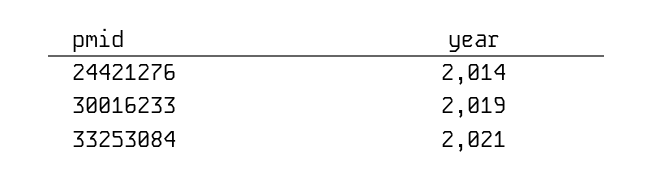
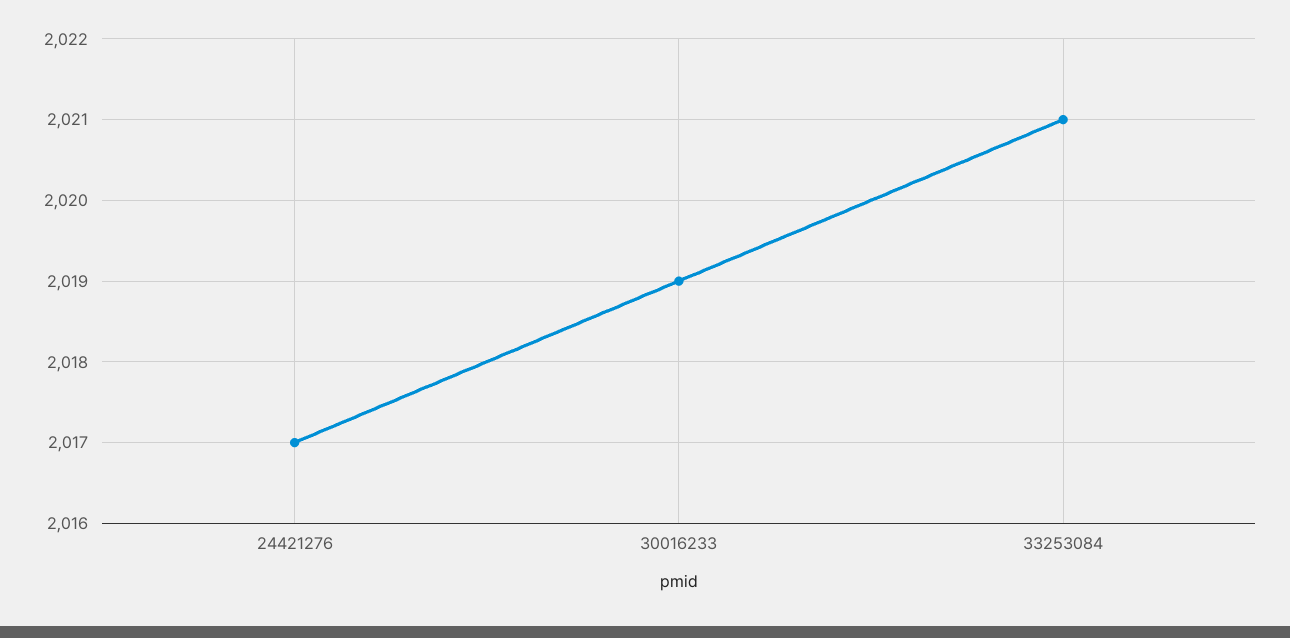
24421276: 2014 -> 2017

